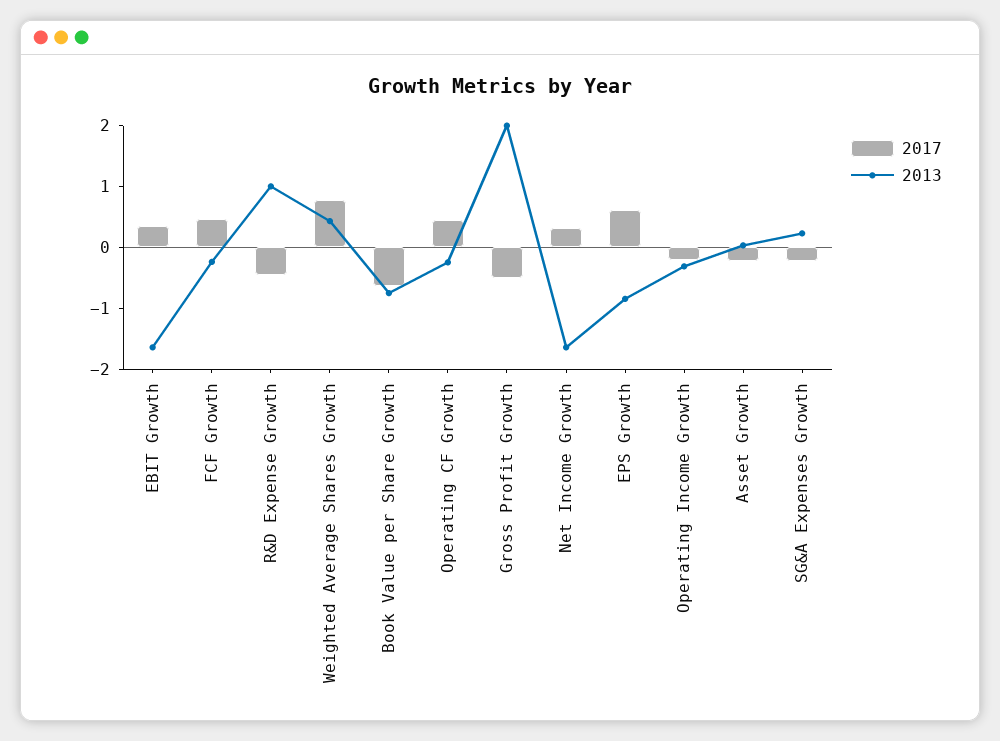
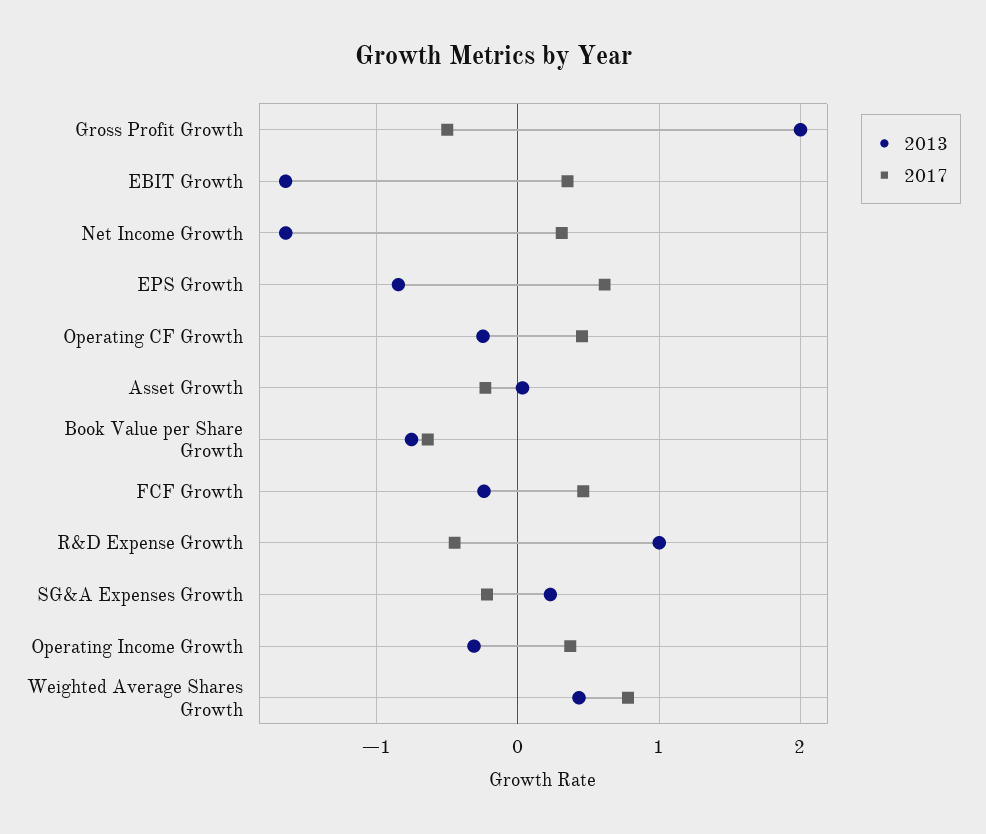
2017, Operating Income Growth: -0.2 -> 0.4

